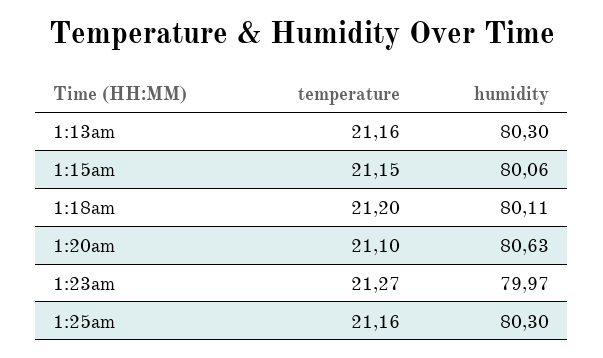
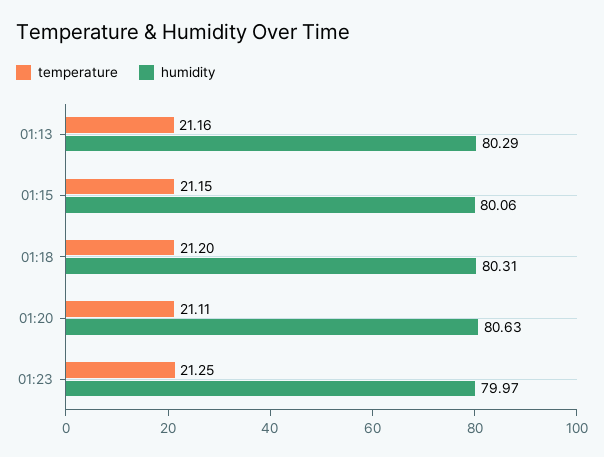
humidity, 1:13am: 80.3 -> 80.29
humidity, 1:18am: 80.11 -> 80.31
temperature, 1:20am: 21.1 -> 21.11
temperature, 1:23am: 21.27 -> 21.25
temperature, 1:25am: 21.16 -> none
humidity, 1:25am: 80.3 -> none

